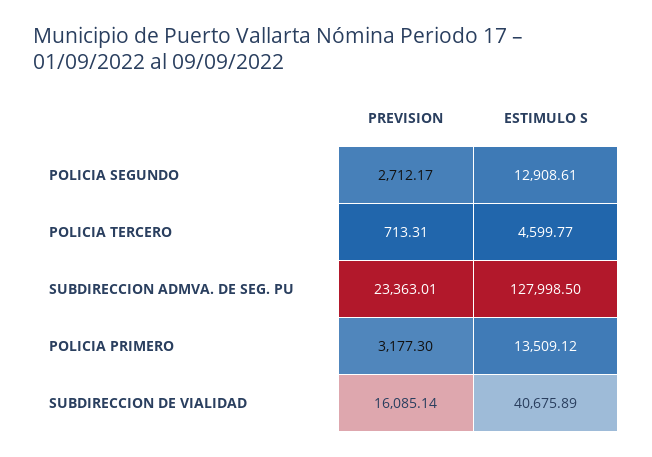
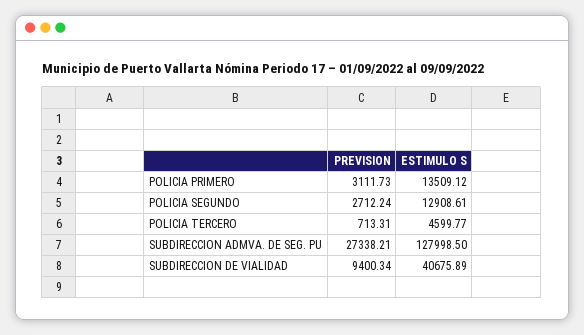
PREVISION, POLICIA SEGUNDO: 2712.17 -> 2712.24
PREVISION, SUBDIRECCION ADMVA. DE SEG. PU: 23363.01 -> 27338.21
PREVISION, POLICIA PRIMERO: 3177.3 -> 3111.73
PREVISION, SUBDIRECCION DE VIALIDAD: 16085.14 -> 9400.34

